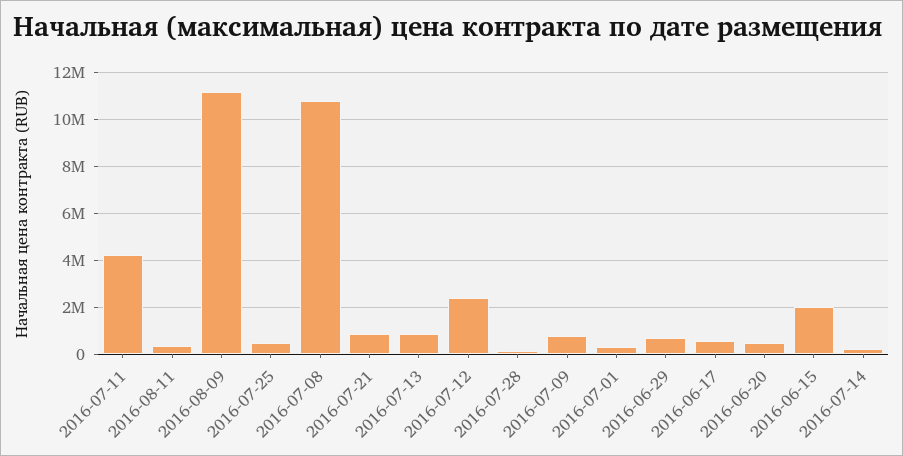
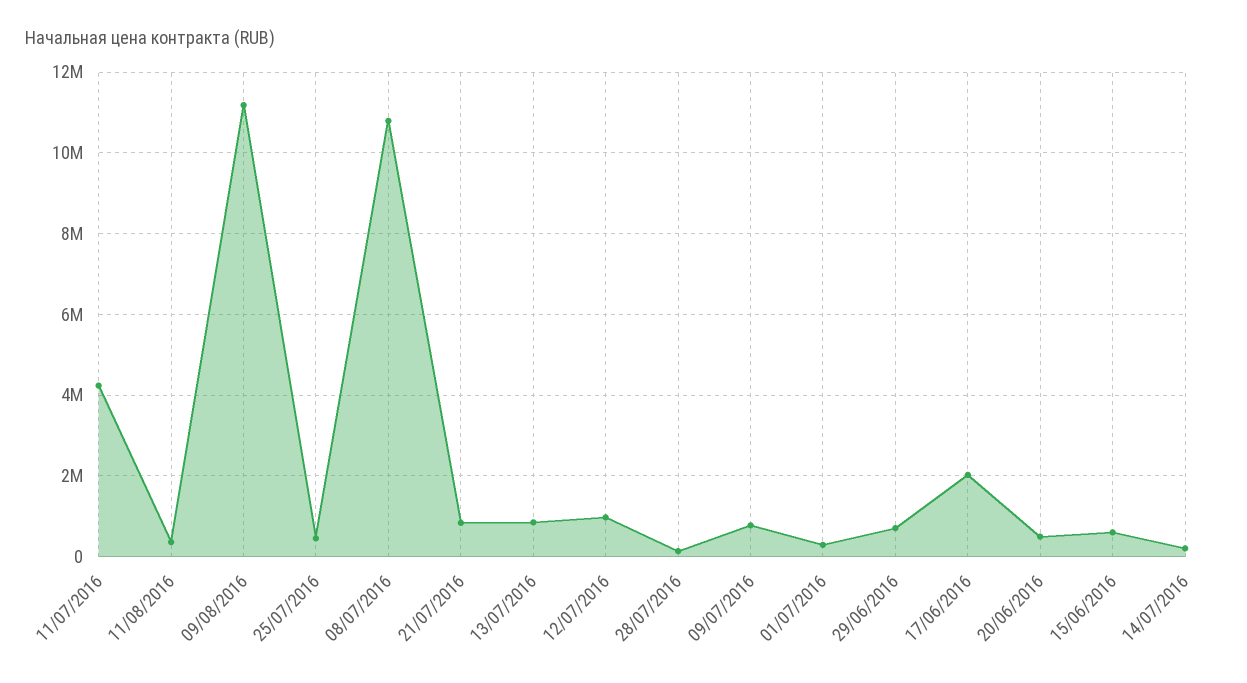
2016-07-12: 2500000 -> 1000000
2016-06-17: 500000 -> 2000000
2016-06-15: 2000000 -> 600000

